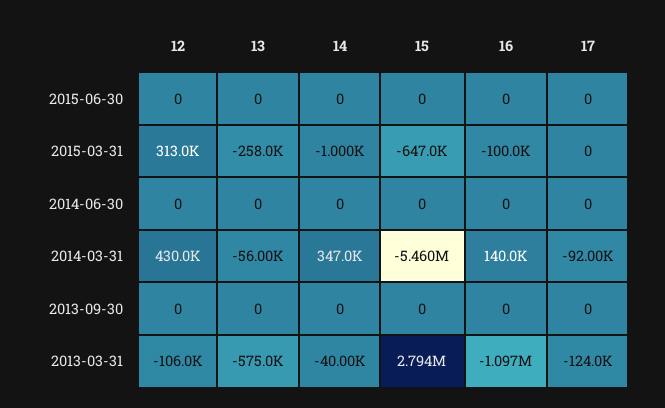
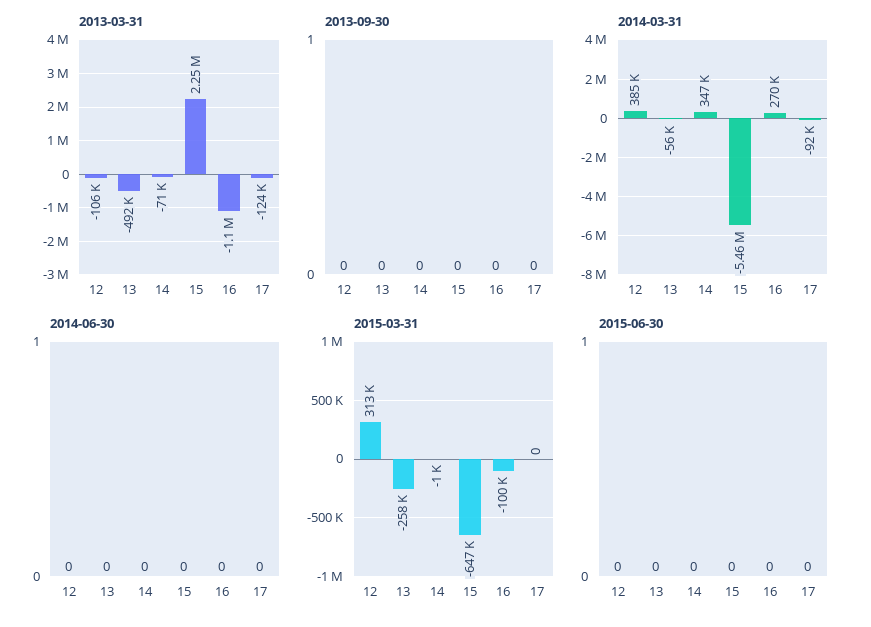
2014-03-31, 12: 430000 -> 385000
2014-03-31, 16: 140000 -> 270000
2013-03-31, 13: -575000 -> -492000
2013-03-31, 14: -40000 -> -71000
2013-03-31, 15: 2794000 -> 2250000

